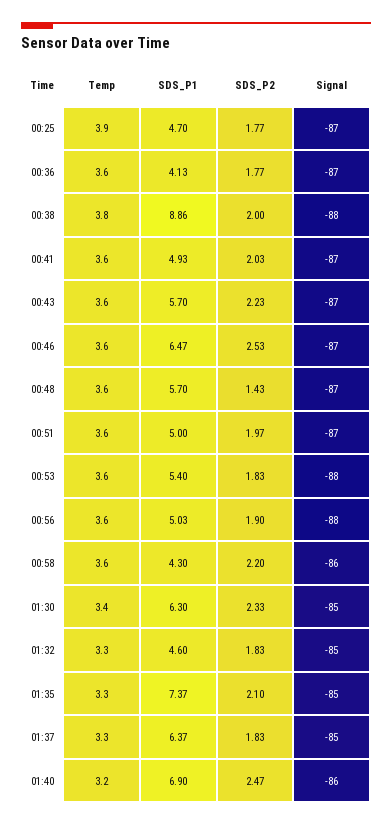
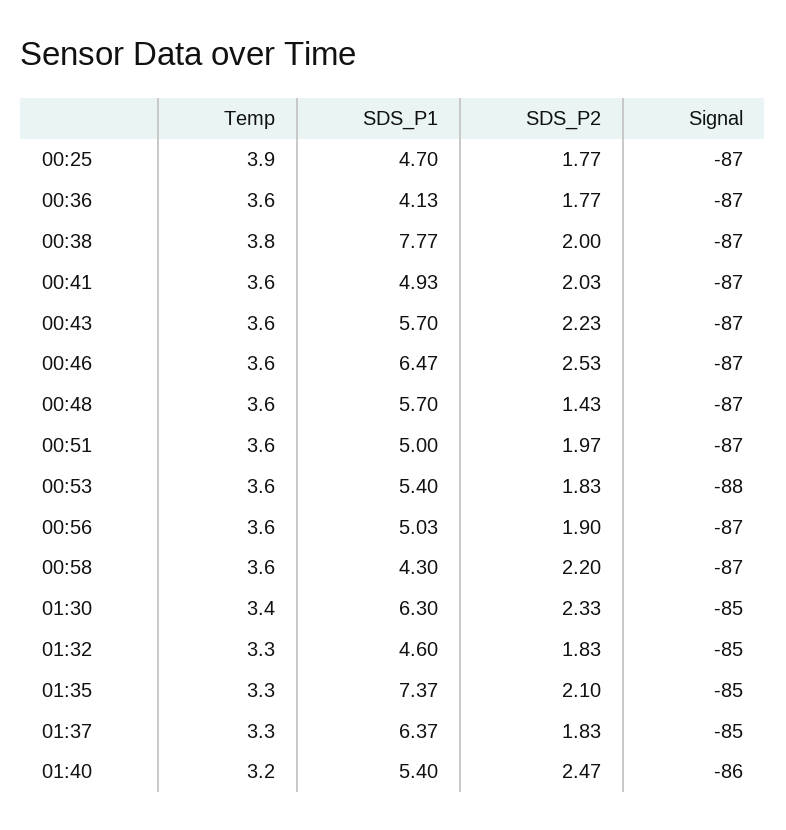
SDS_P1, 00:38: 8.86 -> 7.77
Signal, 00:38: -88 -> -87
Signal, 00:56: -88 -> -87
Signal, 00:58: -86 -> -87
SDS_P1, 01:40: 6.9 -> 5.4

